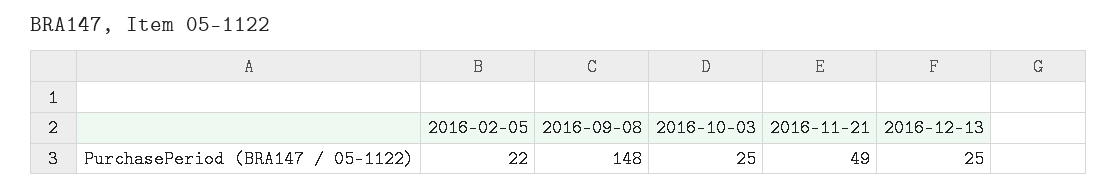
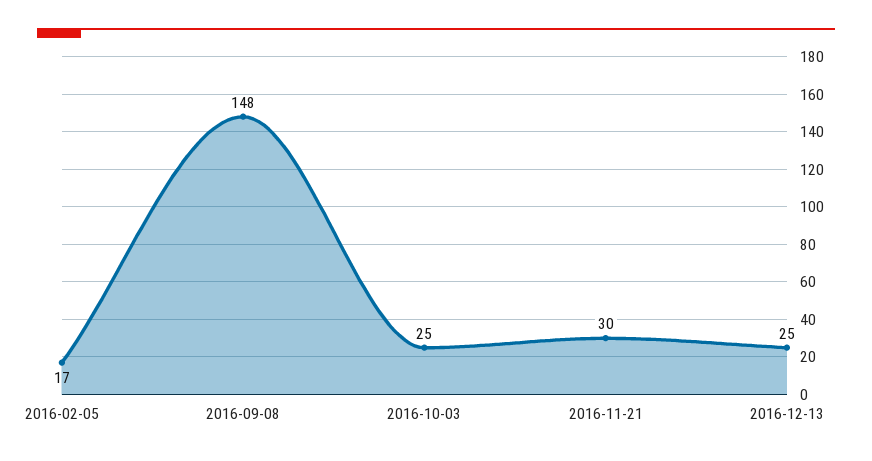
2016-02-05: 22 -> 17
2016-11-21: 49 -> 30

